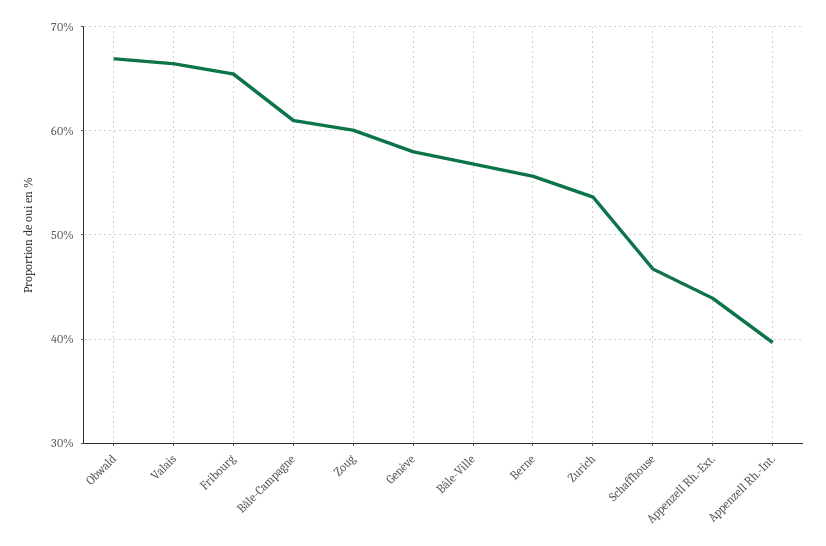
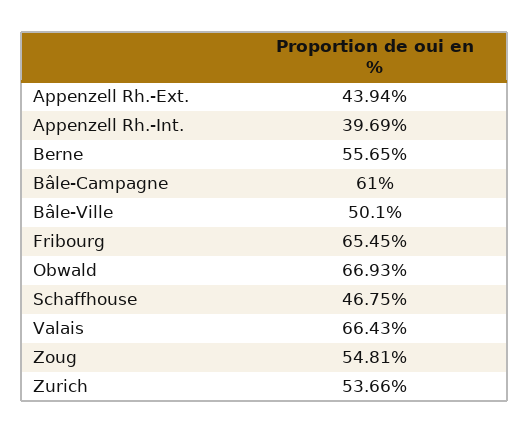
Zoug: 60 -> 54.81
Genève: 58 -> none
Bâle-Ville: 57 -> 50.1

